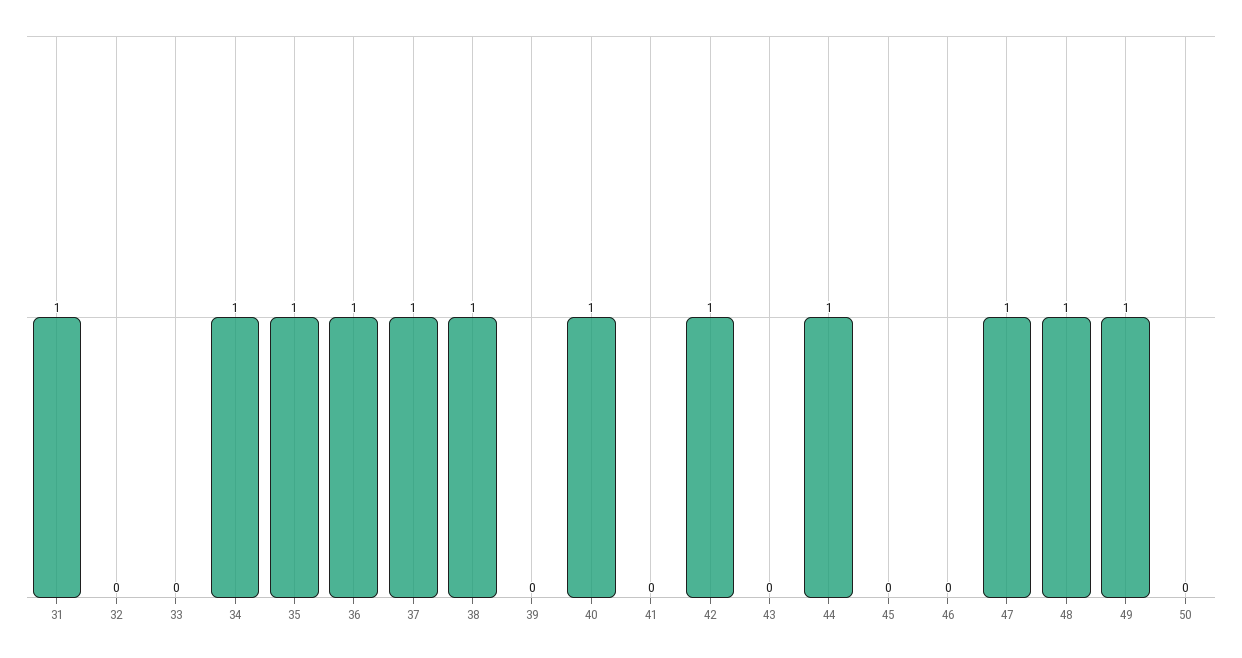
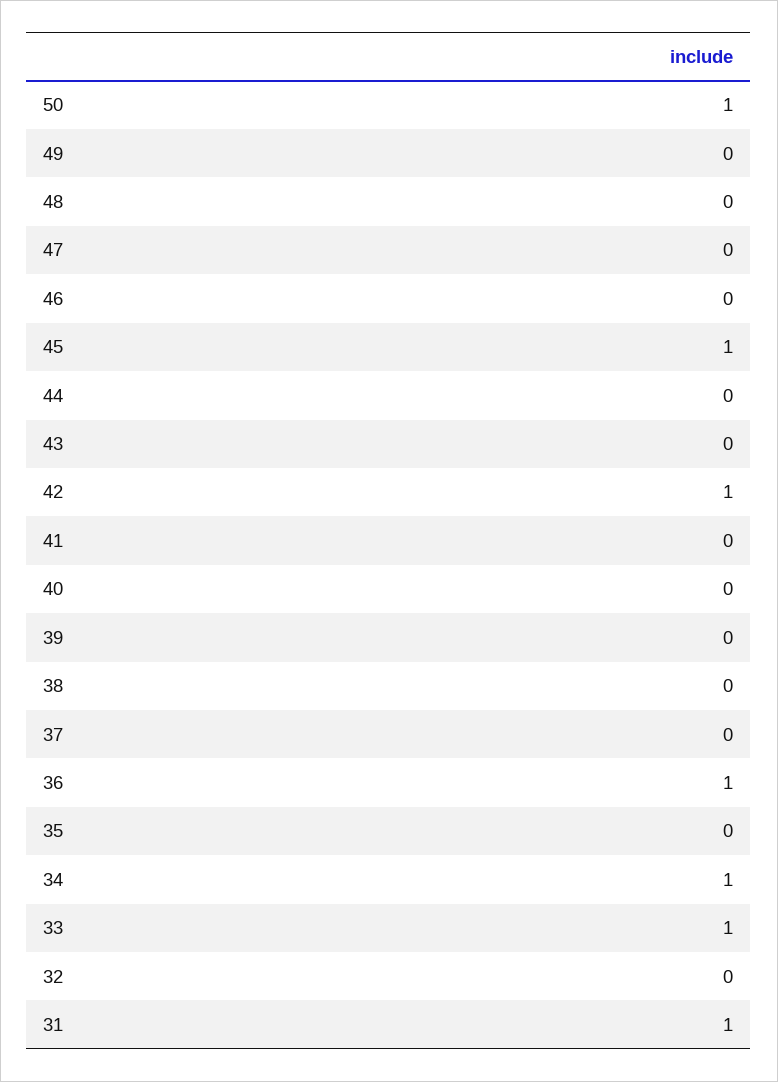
33: 0 -> 1
35: 1 -> 0
37: 1 -> 0
38: 1 -> 0
40: 1 -> 0
44: 1 -> 0
45: 0 -> 1
47: 1 -> 0
48: 1 -> 0
49: 1 -> 0
50: 0 -> 1

